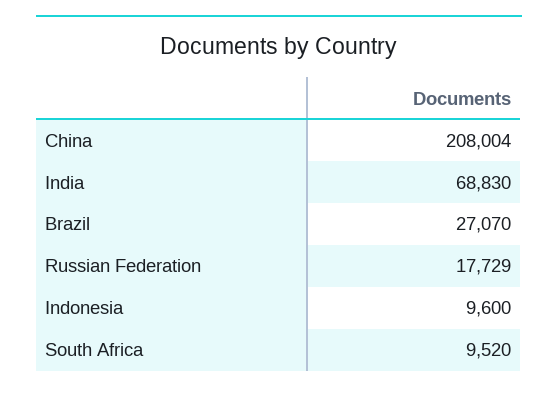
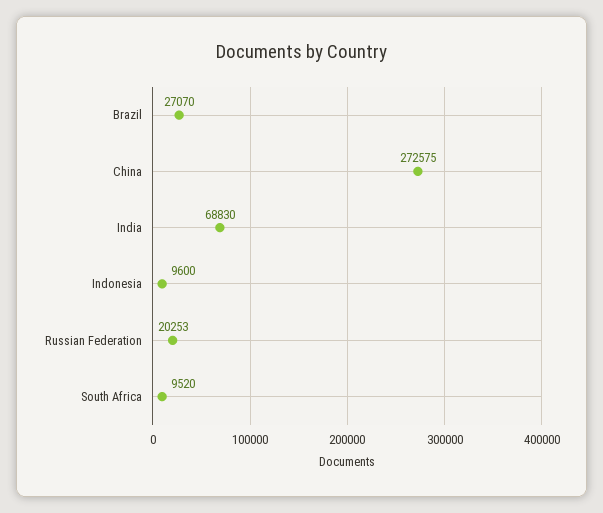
China: 208004 -> 272575
Russian Federation: 17729 -> 20253

